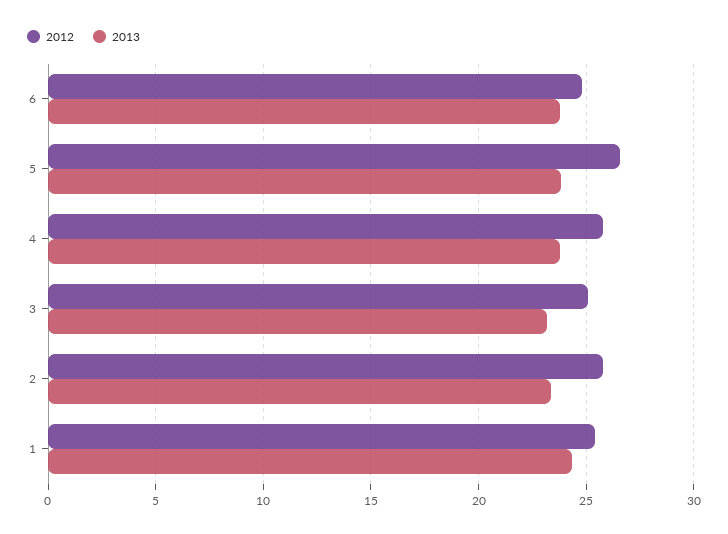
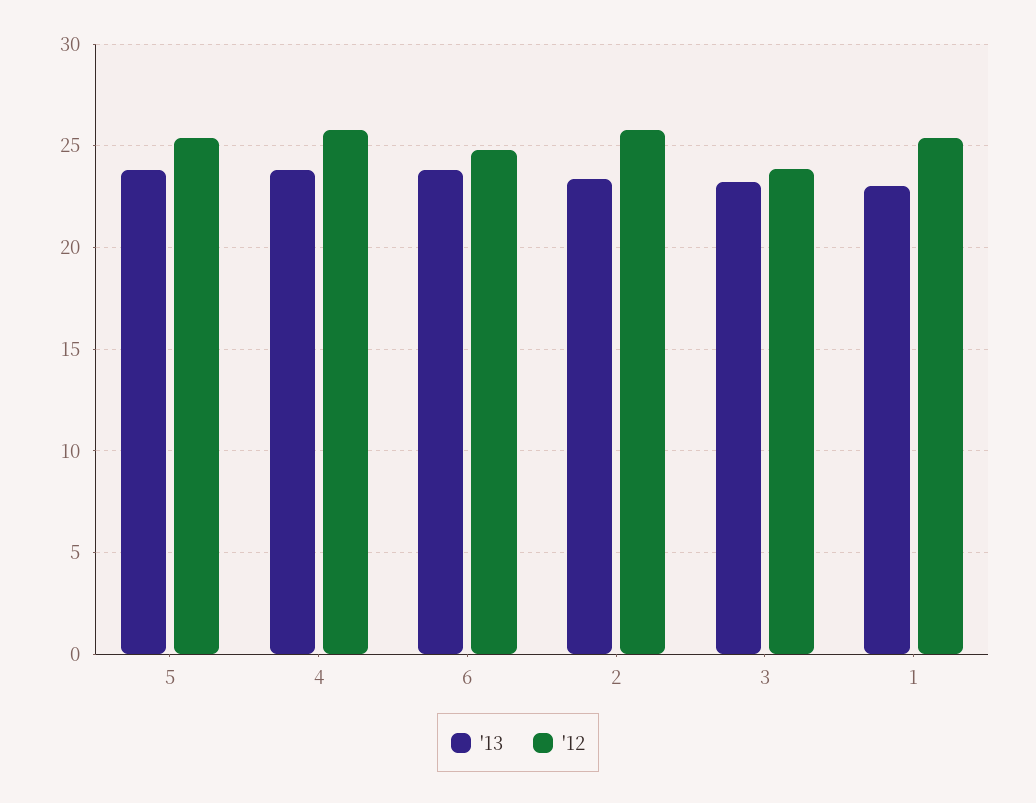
2012, 5: 26.5 -> 25.5
2012, 3: 25 -> 24
2013, 1: 24.5 -> 23

